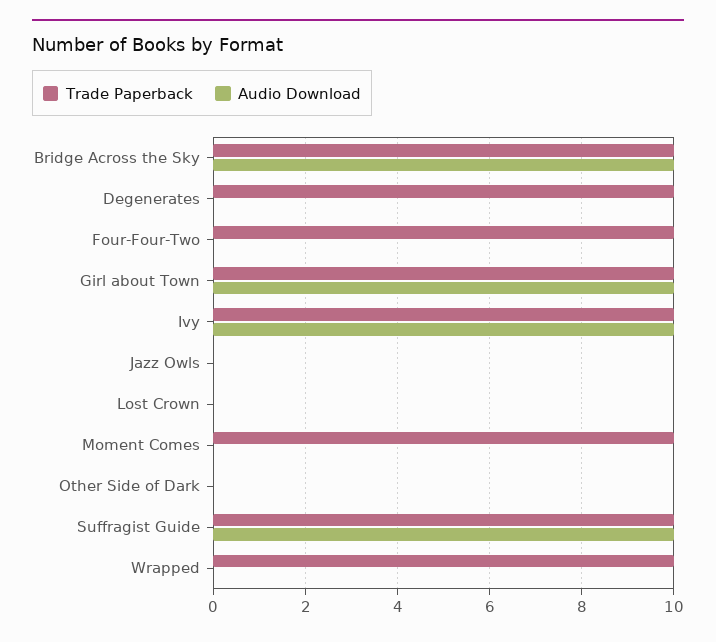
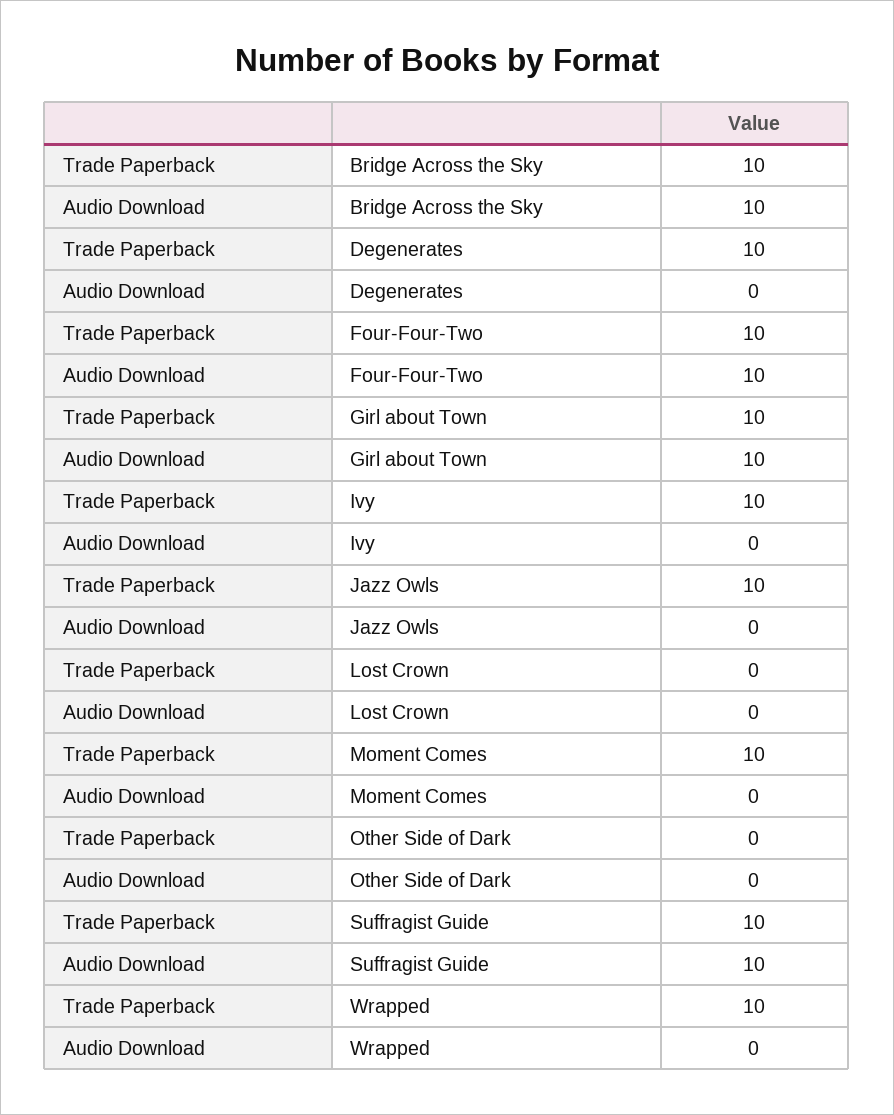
Audio Download, Four-Four-Two: 0 -> 10
Audio Download, Ivy: 10 -> 0
Trade Paperback, Jazz Owls: 0 -> 10

